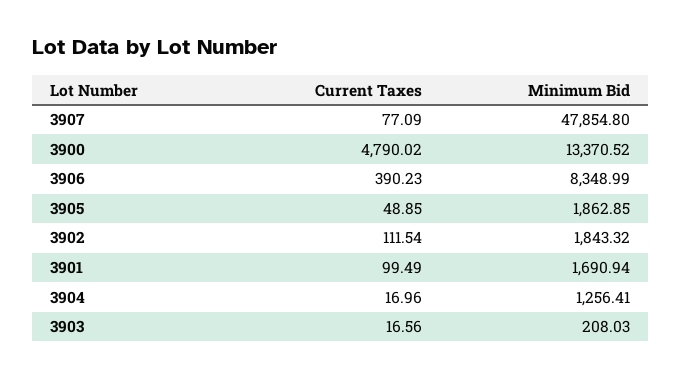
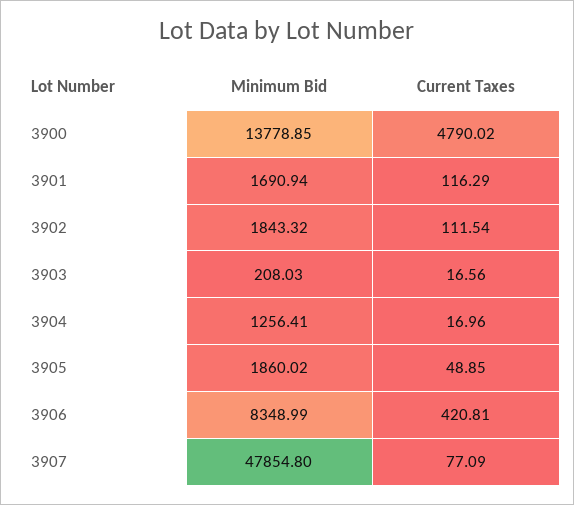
Minimum Bid, 3900: 13370.52 -> 13778.85
Current Taxes, 3906: 390.23 -> 420.81
Minimum Bid, 3905: 1862.85 -> 1860.02
Current Taxes, 3901: 99.49 -> 116.29

